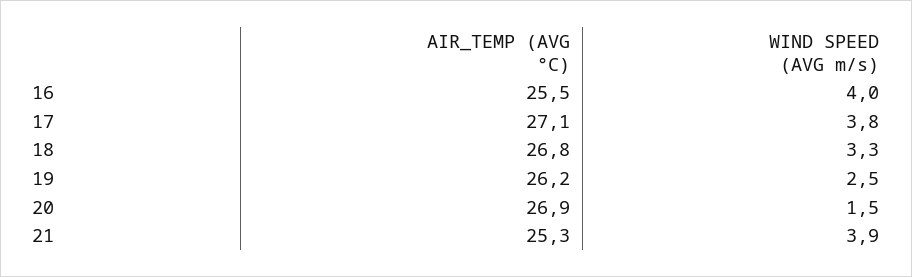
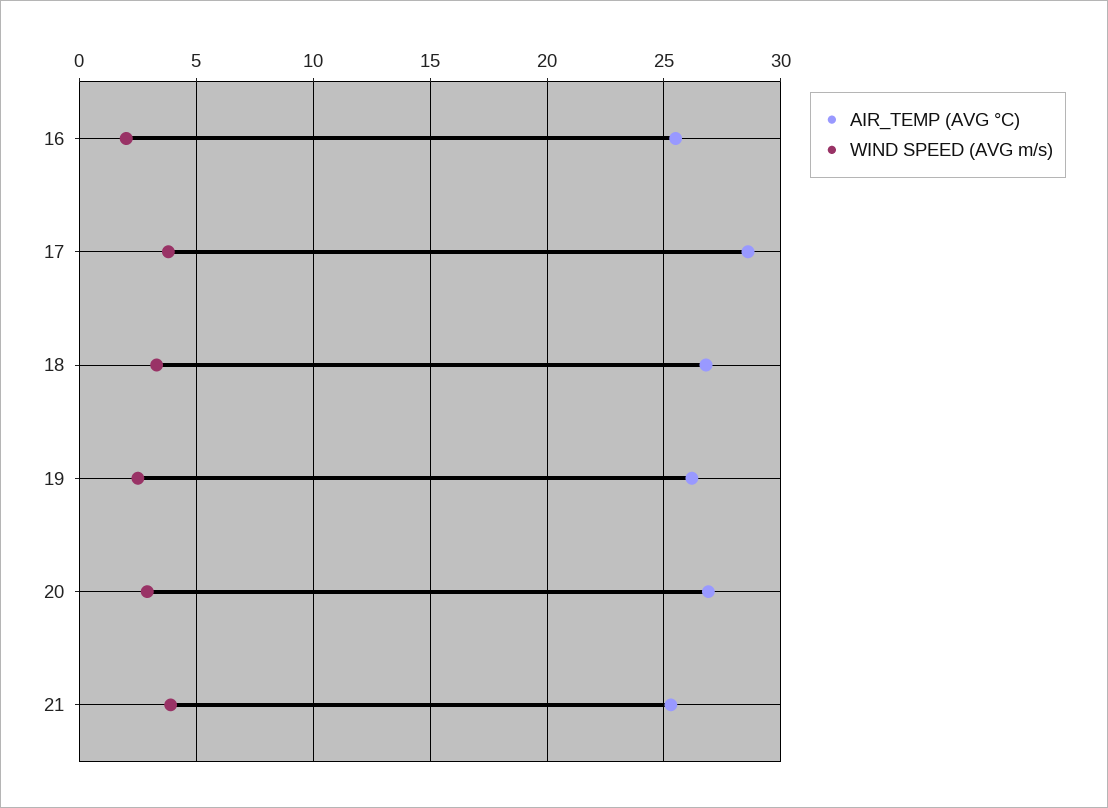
WIND SPEED (AVG m/s), 16: 4 -> 2
AIR_TEMP (AVG °C), 17: 27.1 -> 28.5
WIND SPEED (AVG m/s), 20: 1.5 -> 3

